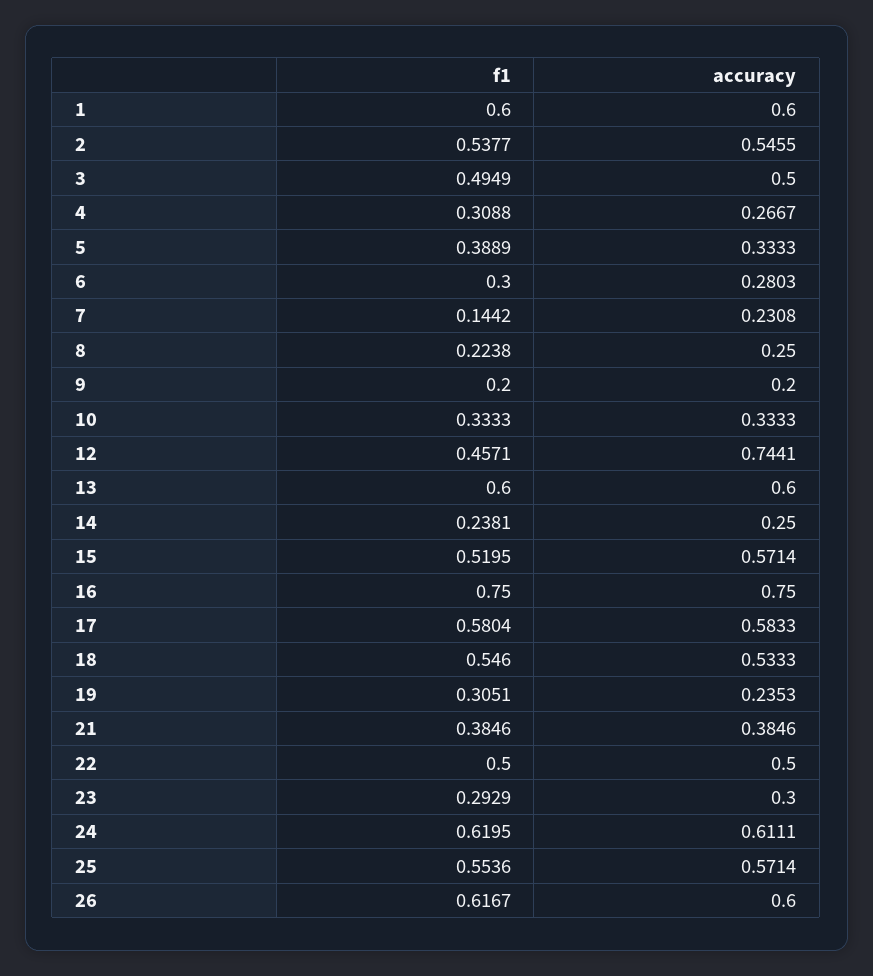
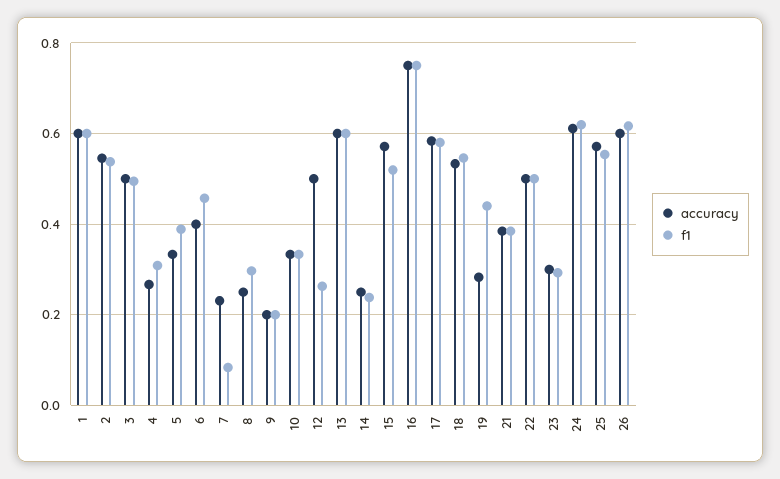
f1, 6: 0.3 -> 0.46
accuracy, 6: 0.2803 -> 0.4
f1, 7: 0.1442 -> 0.08
f1, 8: 0.2238 -> 0.3
f1, 12: 0.4571 -> 0.26
accuracy, 12: 0.7441 -> 0.5
f1, 19: 0.3051 -> 0.44
accuracy, 19: 0.2353 -> 0.28

